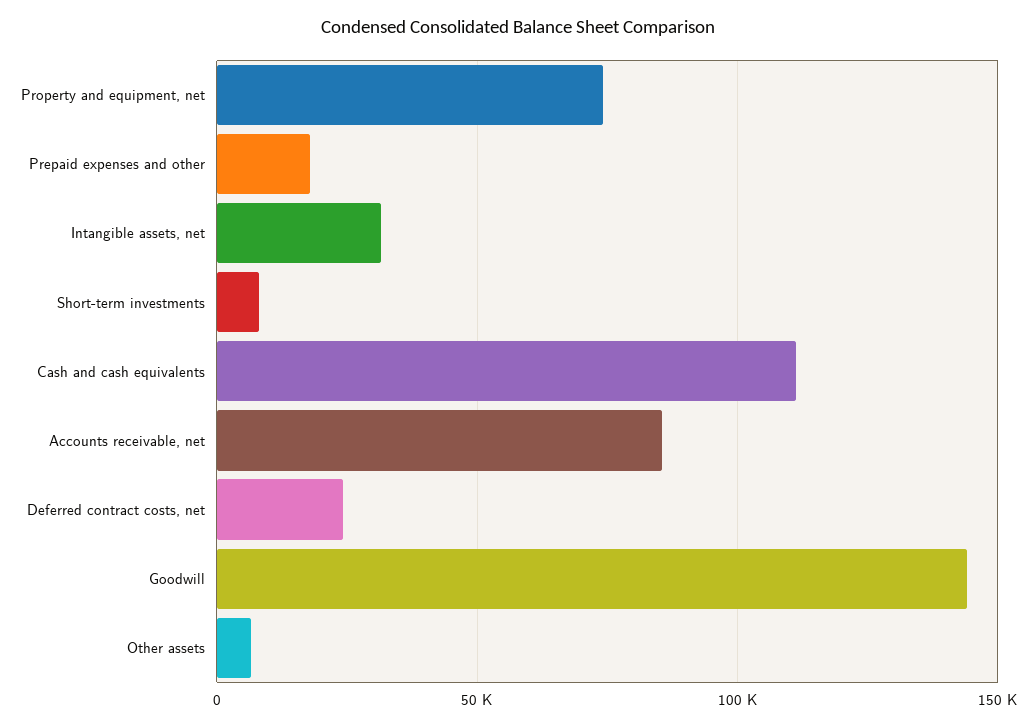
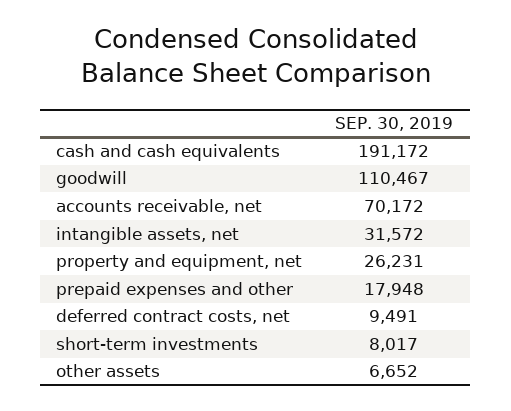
Property and equipment, net: 75000 -> 26231
Cash and cash equivalents: 110000 -> 191172
Accounts receivable, net: 85000 -> 70172
Deferred contract costs, net: 25000 -> 9491
Goodwill: 145000 -> 110467

